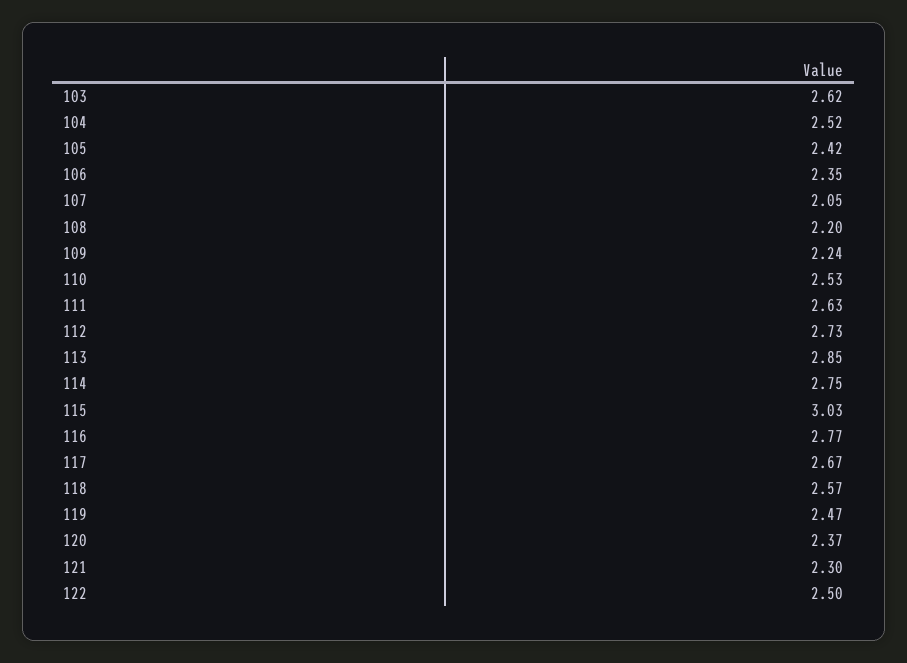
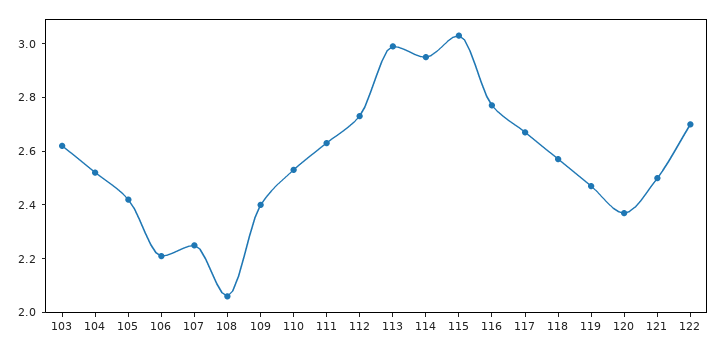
106: 2.35 -> 2.2
107: 2.05 -> 2.25
108: 2.2 -> 2.05
109: 2.24 -> 2.4
113: 2.85 -> 3
114: 2.75 -> 2.95
121: 2.3 -> 2.5
122: 2.5 -> 2.7

